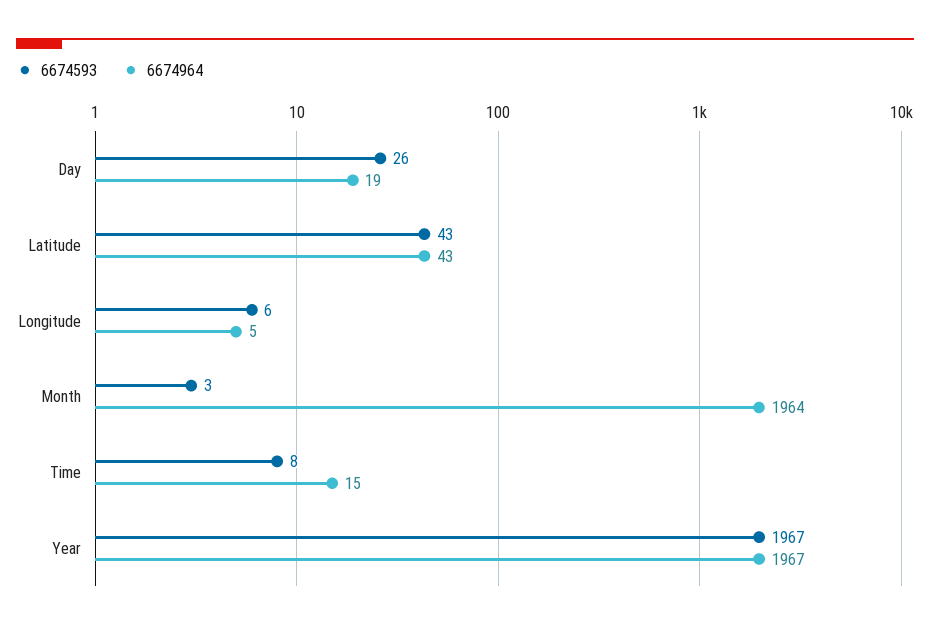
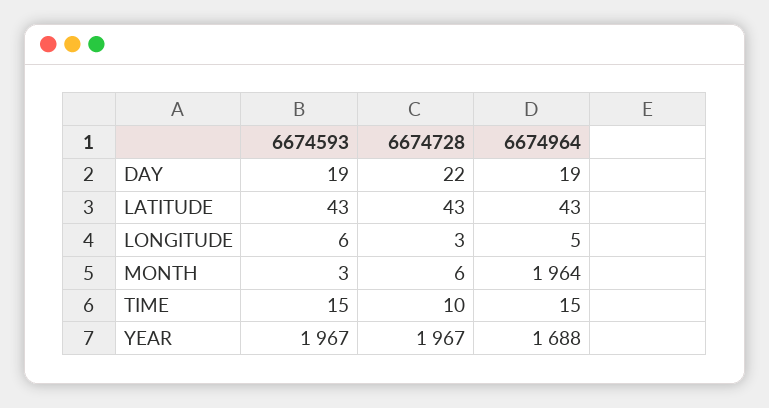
6674593, Day: 26 -> 19
6674593, Time: 8 -> 15
6674964, Year: 1967 -> 1688
6674728, Day: none -> 22
6674728, Latitude: none -> 43
6674728, Longitude: none -> 3
6674728, Month: none -> 6
6674728, Time: none -> 10
6674728, Year: none -> 1967

